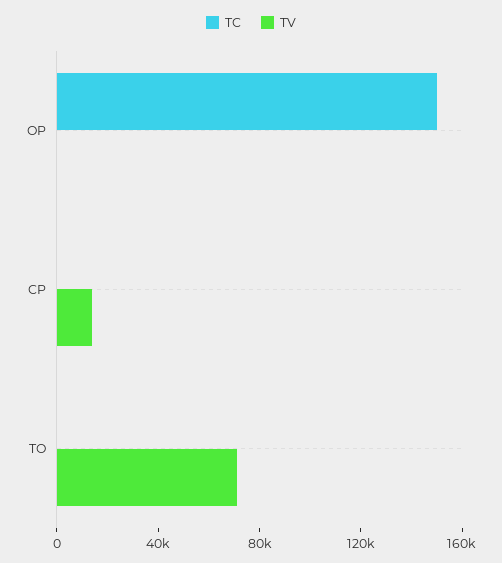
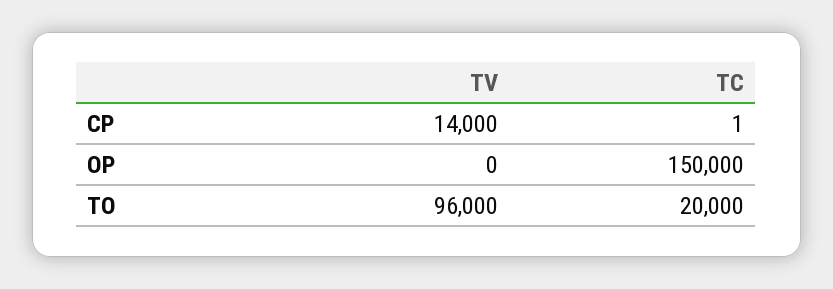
TC, TO: 0 -> 20000
TV, TO: 70000 -> 96000

